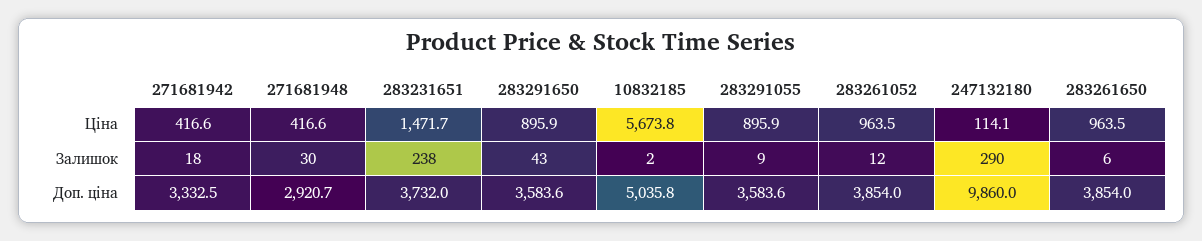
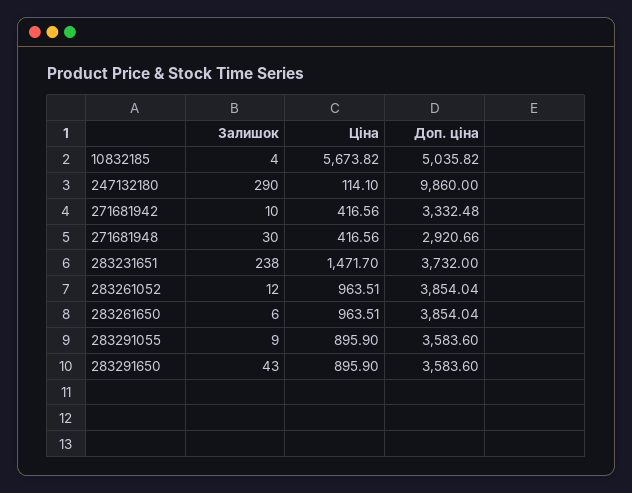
271681942, Залишок: 18 -> 10
10832185, Залишок: 2 -> 4

